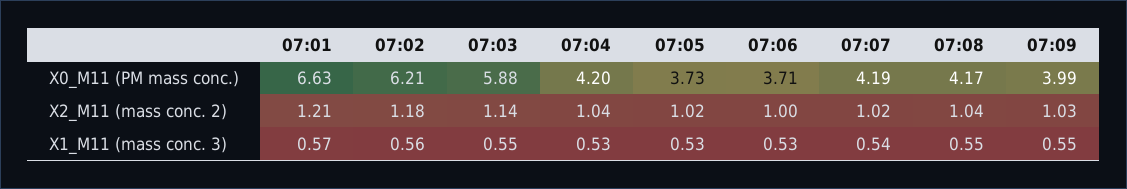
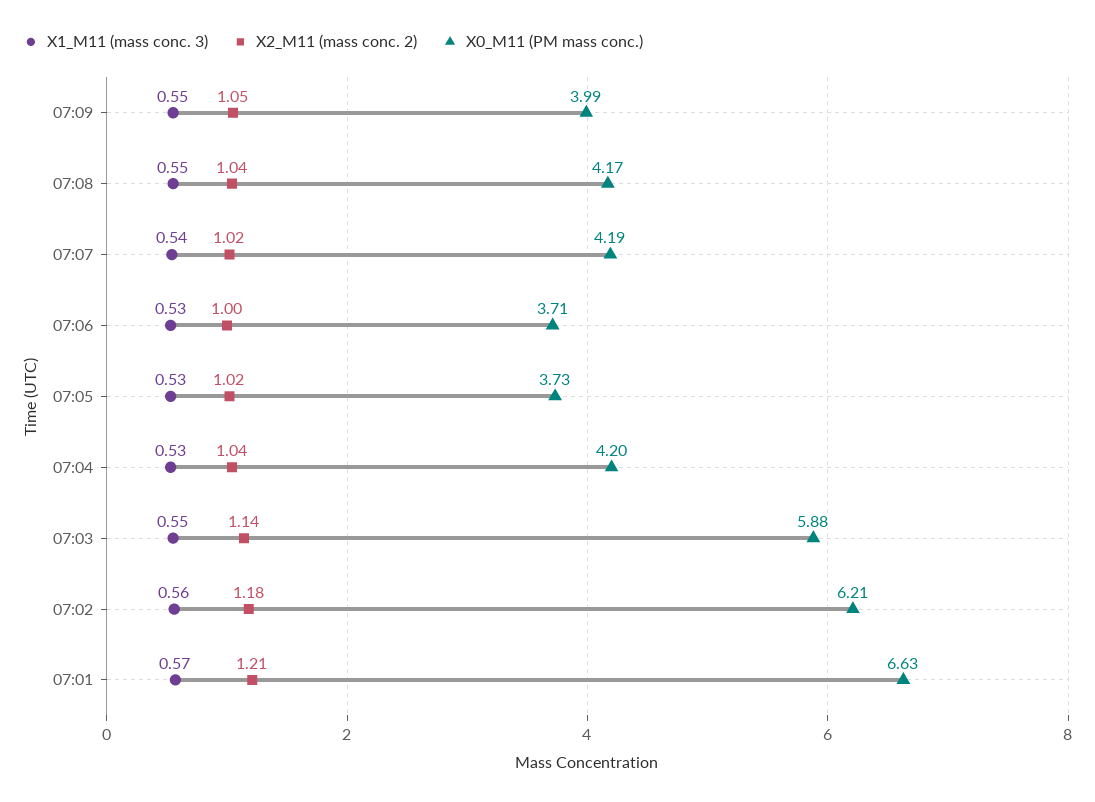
X2_M11 (mass conc. 2), 07:09: 1.03 -> 1.05

